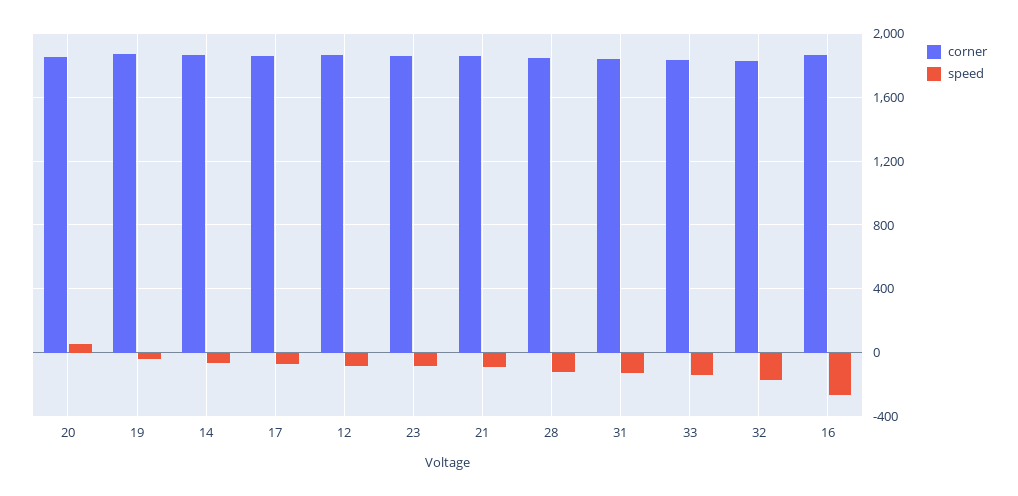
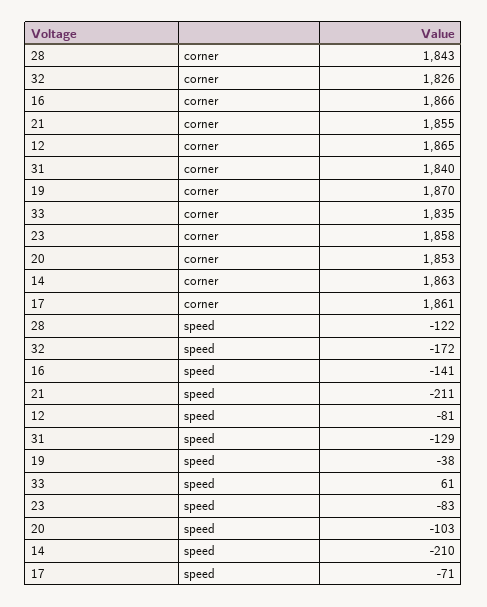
speed, 20: 50 -> -103
speed, 14: -50 -> -210
speed, 21: -100 -> -211
speed, 33: -150 -> 61
speed, 16: -250 -> -141

